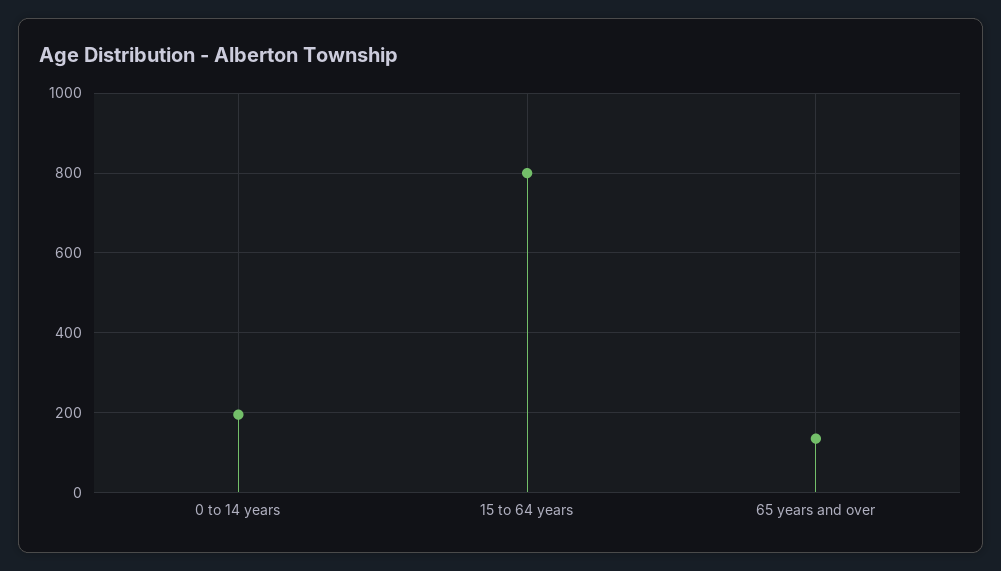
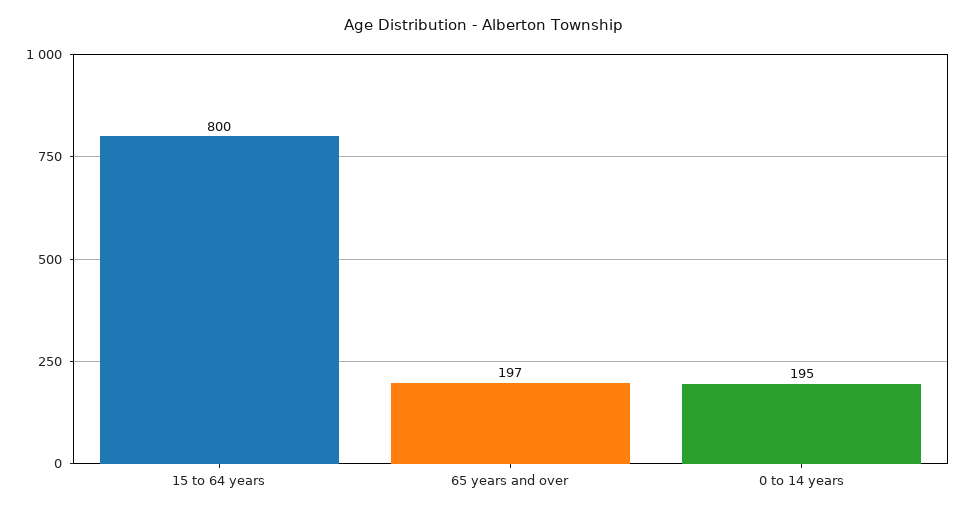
65 years and over: 140 -> 197

